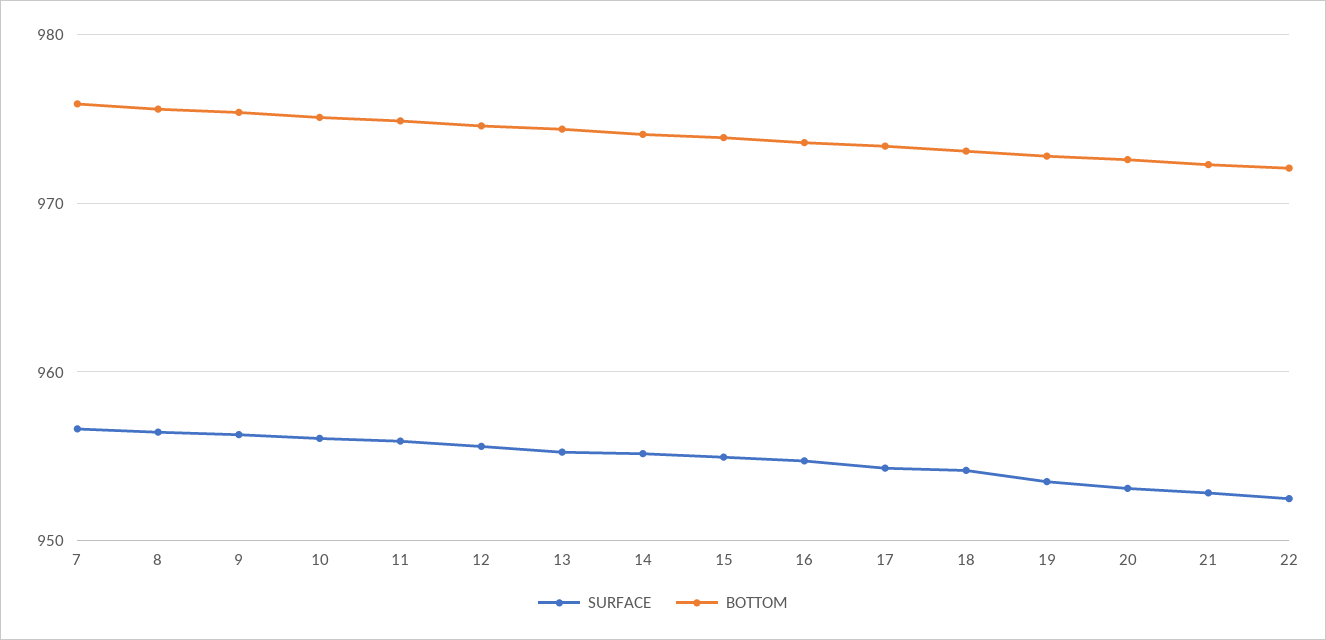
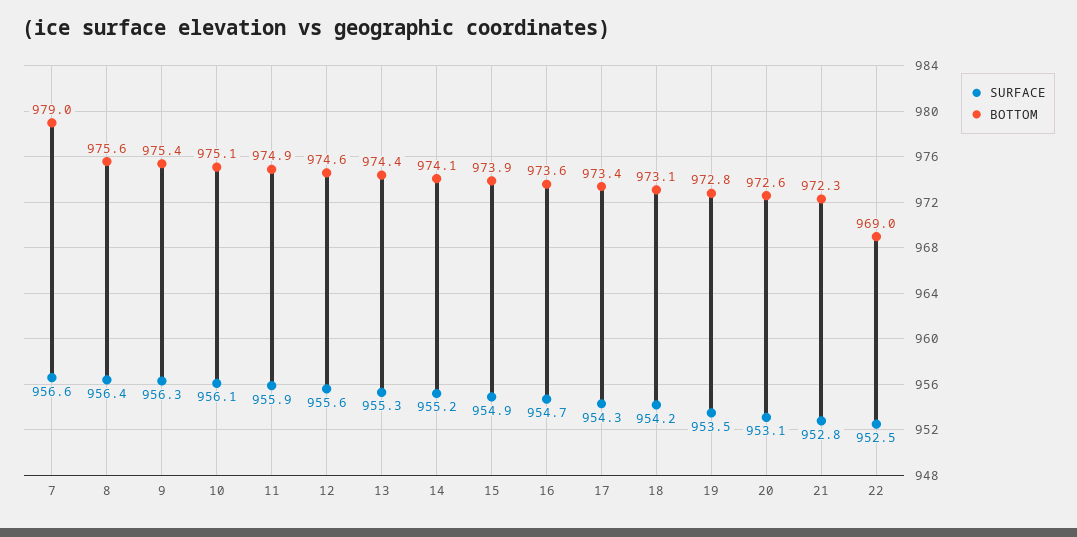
BOTTOM, 7: 976 -> 979
BOTTOM, 22: 972 -> 969

